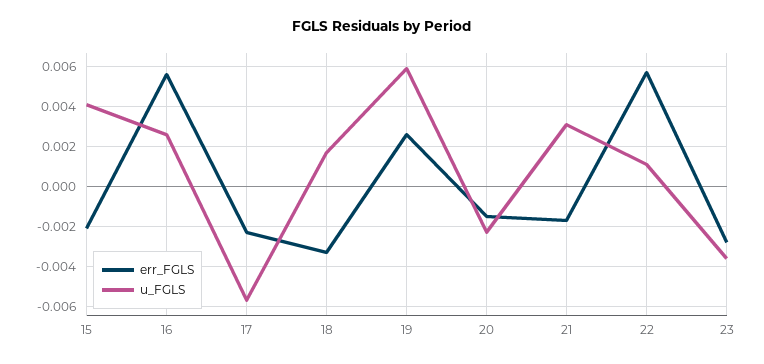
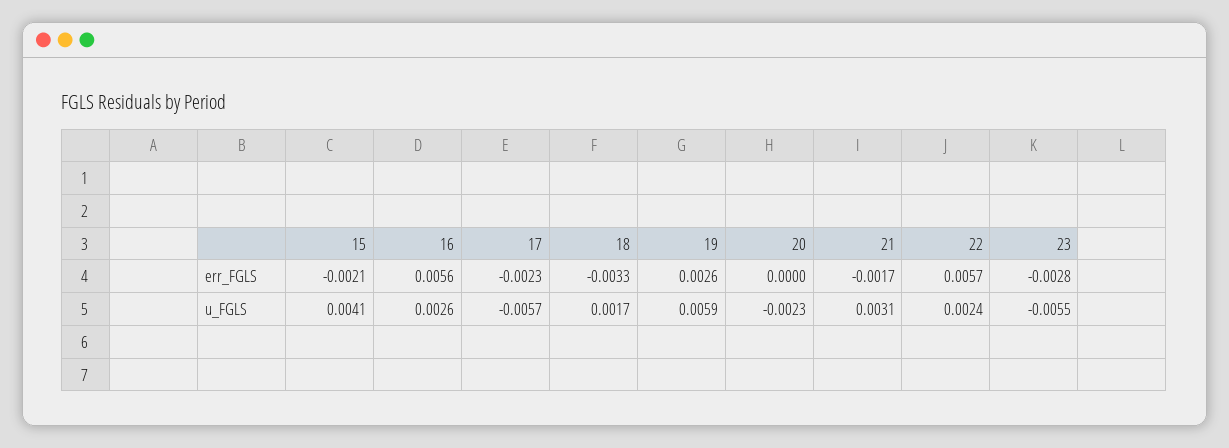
err_FGLS, 20: -0.0015 -> 0
u_FGLS, 22: 0.001 -> 0.0024
u_FGLS, 23: -0.0035 -> -0.0055

